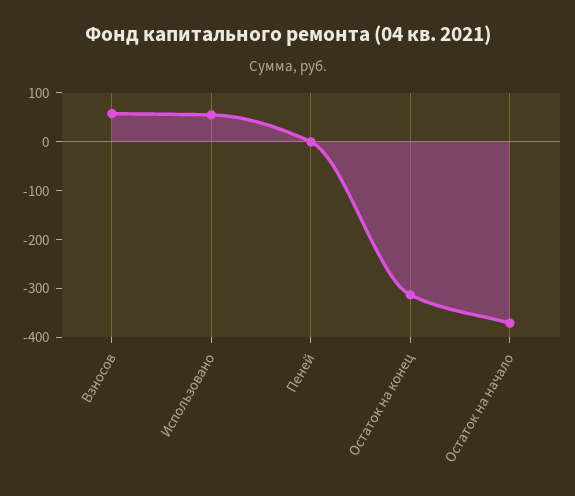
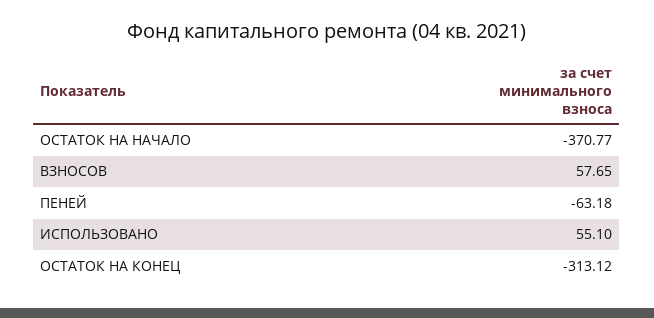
Пеней: 0 -> -63.18

